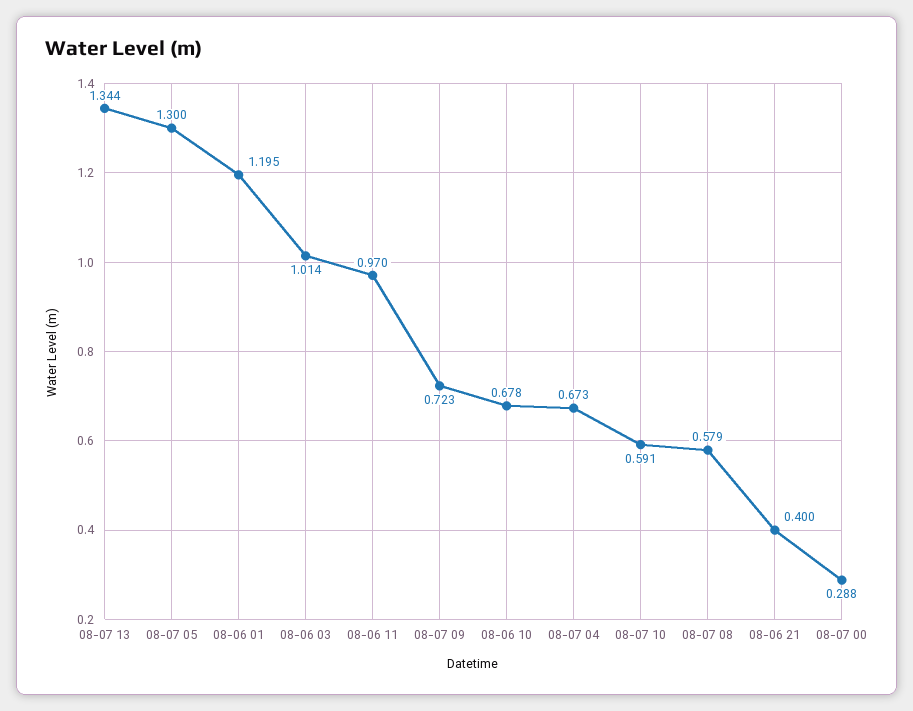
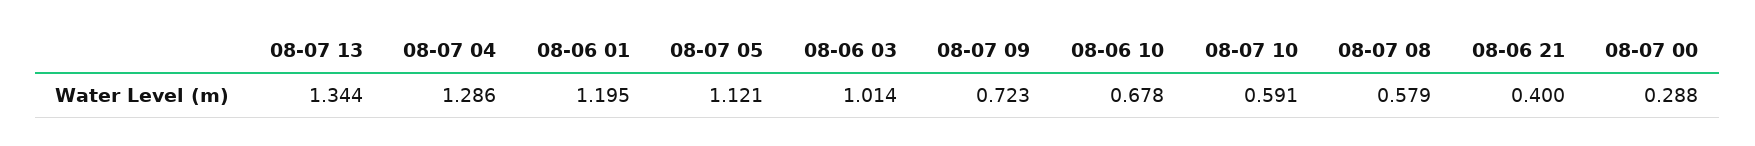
08-07 05: 1.3 -> 1.121
08-06 11: 0.97 -> none
08-07 04: 0.673 -> 1.286

